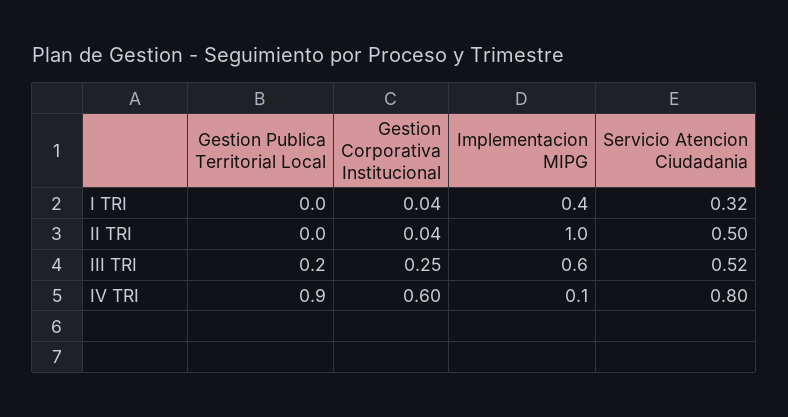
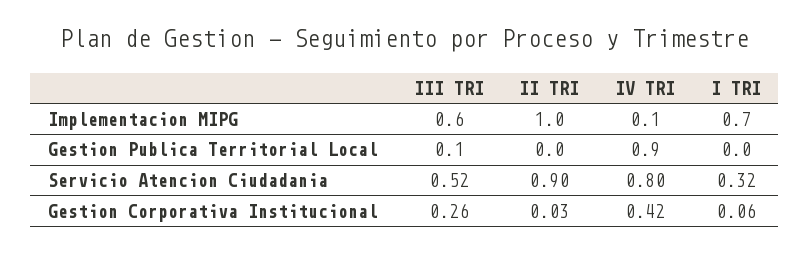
Gestion Corporativa Institucional, I TRI: 0.04 -> 0.06
Implementacion MIPG, I TRI: 0.4 -> 0.7
Gestion Corporativa Institucional, II TRI: 0.04 -> 0.03
Servicio Atencion Ciudadania, II TRI: 0.5 -> 0.9
Gestion Publica Territorial Local, III TRI: 0.2 -> 0.1
Gestion Corporativa Institucional, III TRI: 0.25 -> 0.26
Gestion Corporativa Institucional, IV TRI: 0.6 -> 0.42

